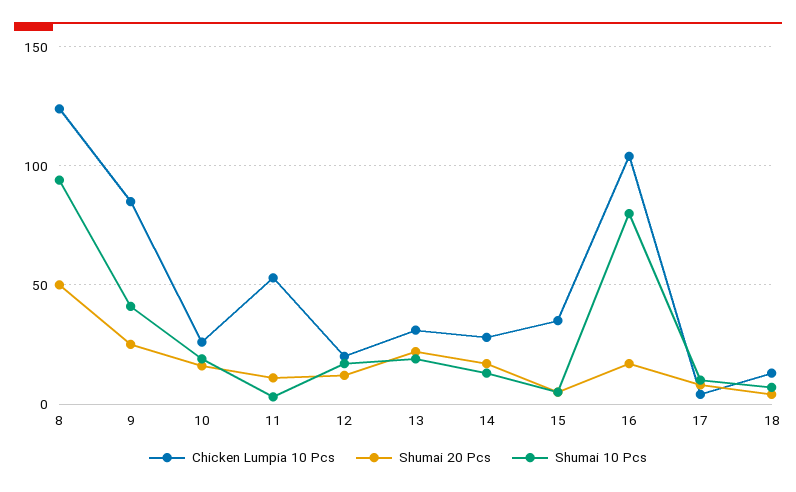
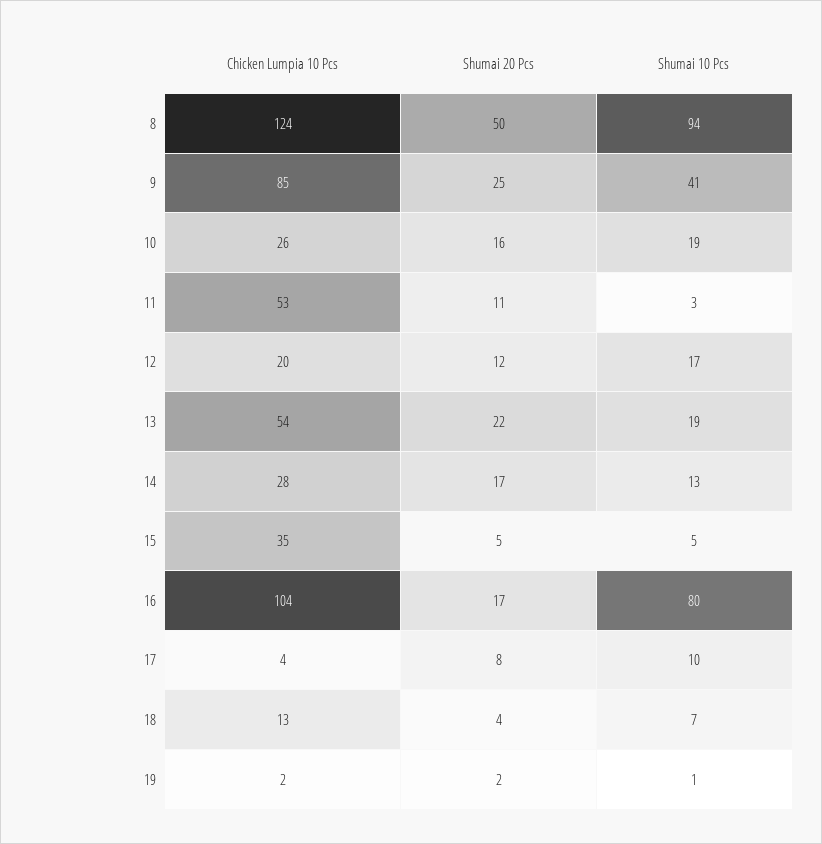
Chicken Lumpia 10 Pcs, 13: 30 -> 54
Chicken Lumpia 10 Pcs, 19: none -> 2
Shumai 20 Pcs, 19: none -> 2
Shumai 10 Pcs, 19: none -> 1

